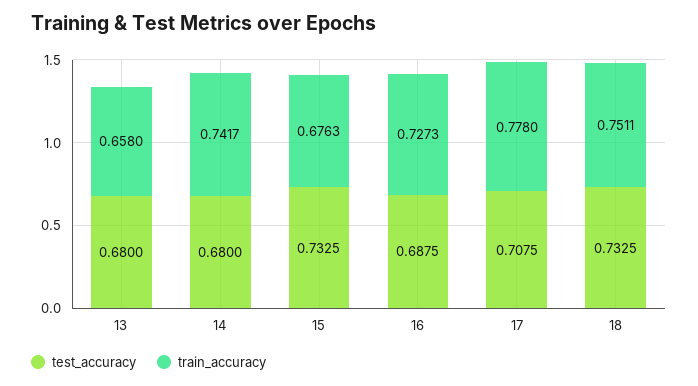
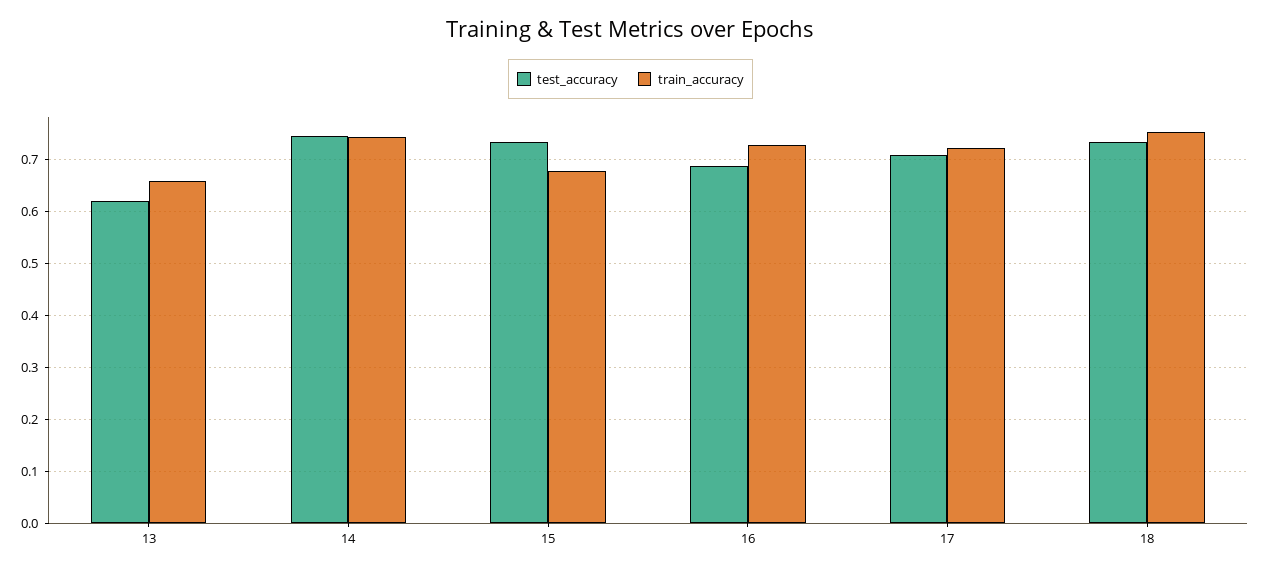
test_accuracy, 13: 0.68 -> 0.62
test_accuracy, 14: 0.68 -> 0.74
train_accuracy, 17: 0.778 -> 0.72

